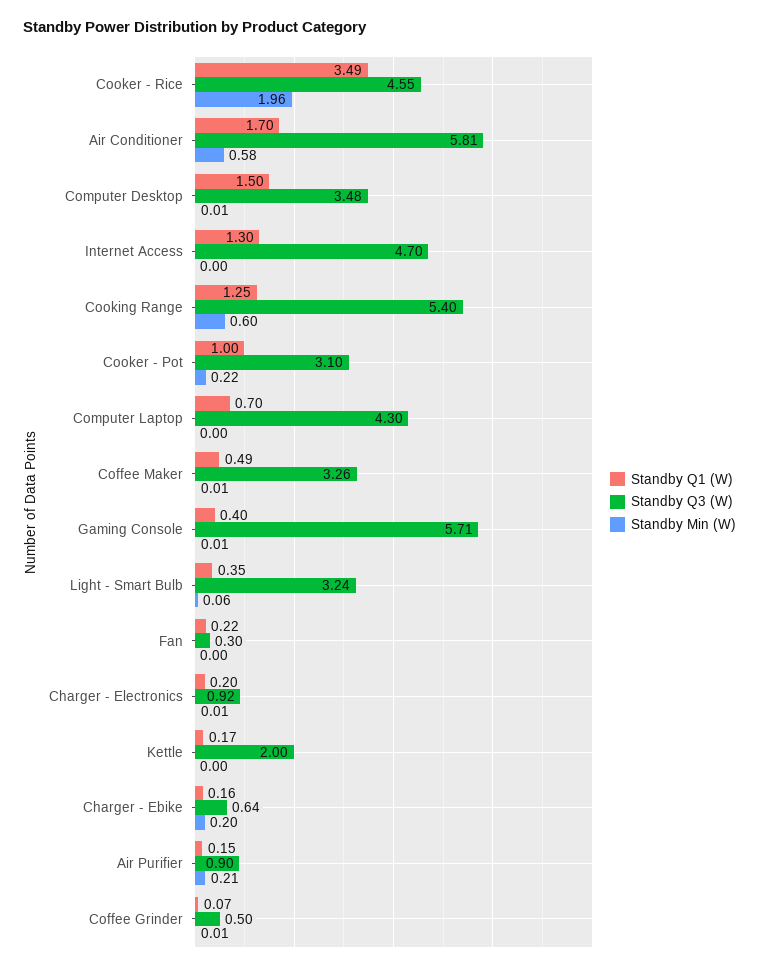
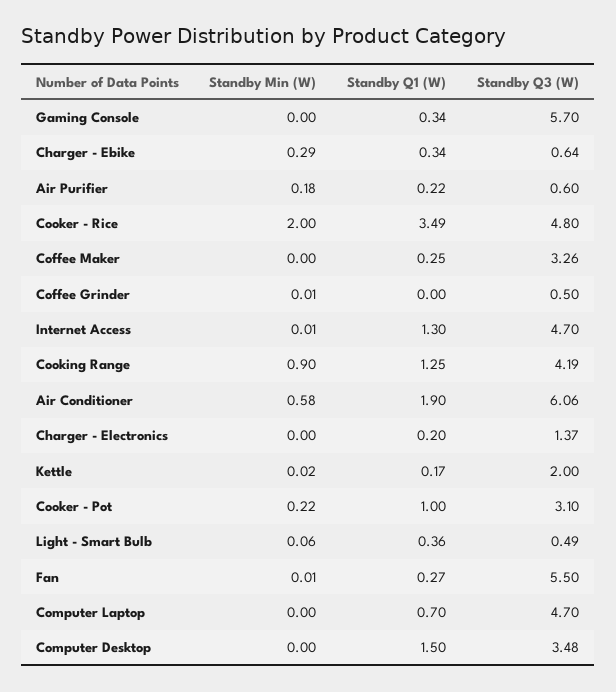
Standby Q3 (W), Cooker - Rice: 4.55 -> 4.8
Standby Min (W), Cooker - Rice: 1.96 -> 2
Standby Q1 (W), Air Conditioner: 1.7 -> 1.9
Standby Q3 (W), Air Conditioner: 5.81 -> 6.06
Standby Min (W), Computer Desktop: 0.01 -> 0
Standby Min (W), Internet Access: 0 -> 0.01
Standby Q3 (W), Cooking Range: 5.4 -> 4.19
Standby Min (W), Cooking Range: 0.6 -> 0.9
Standby Q3 (W), Computer Laptop: 4.3 -> 4.7
Standby Q1 (W), Coffee Maker: 0.49 -> 0.25
Standby Min (W), Coffee Maker: 0.01 -> 0
Standby Q1 (W), Gaming Console: 0.4 -> 0.34
Standby Q3 (W), Gaming Console: 5.71 -> 5.7
Standby Min (W), Gaming Console: 0.01 -> 0
Standby Q1 (W), Light - Smart Bulb: 0.35 -> 0.36
Standby Q3 (W), Light - Smart Bulb: 3.24 -> 0.49
Standby Q1 (W), Fan: 0.22 -> 0.27
Standby Q3 (W), Fan: 0.3 -> 5.5
Standby Min (W), Fan: 0 -> 0.01
Standby Q3 (W), Charger - Electronics: 0.92 -> 1.37
Standby Min (W), Charger - Electronics: 0.01 -> 0
Standby Min (W), Kettle: 0 -> 0.02
Standby Q1 (W), Charger - Ebike: 0.16 -> 0.34
Standby Min (W), Charger - Ebike: 0.2 -> 0.29
Standby Q1 (W), Air Purifier: 0.15 -> 0.22
Standby Q3 (W), Air Purifier: 0.9 -> 0.6
Standby Min (W), Air Purifier: 0.21 -> 0.18
Standby Q1 (W), Coffee Grinder: 0.07 -> 0

